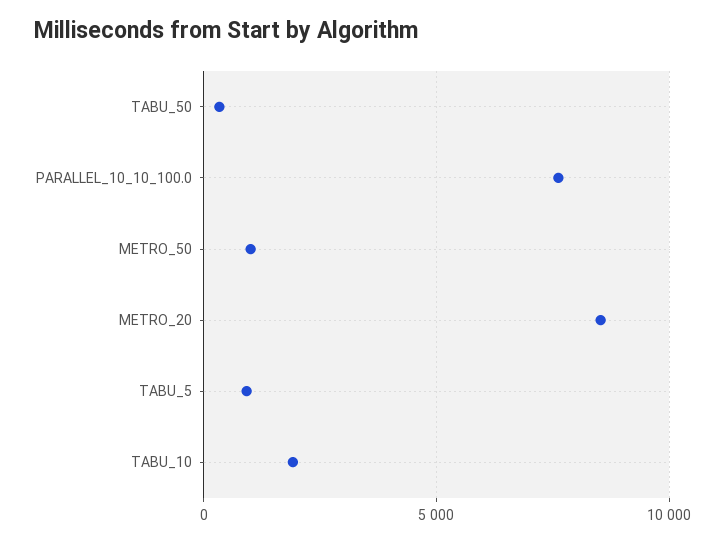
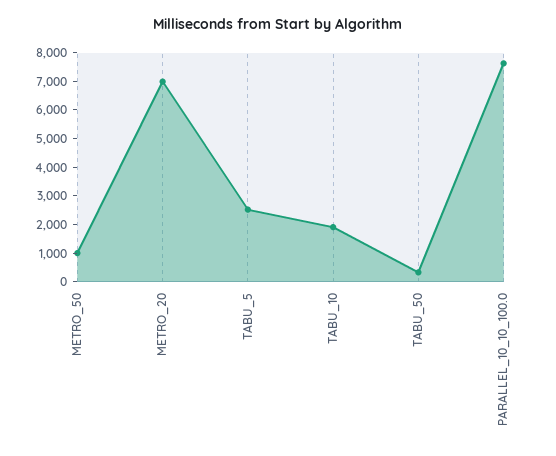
METRO_20: 8500 -> 7000
TABU_5: 1000 -> 2500

